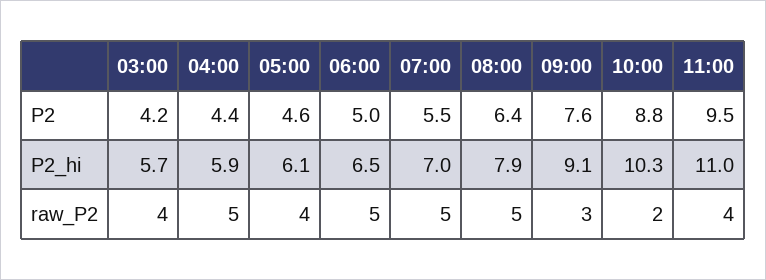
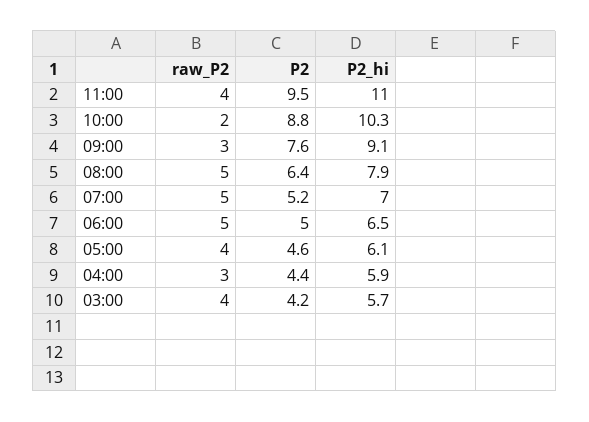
07:00, P2: 5.5 -> 5.2
04:00, raw_P2: 5 -> 3

